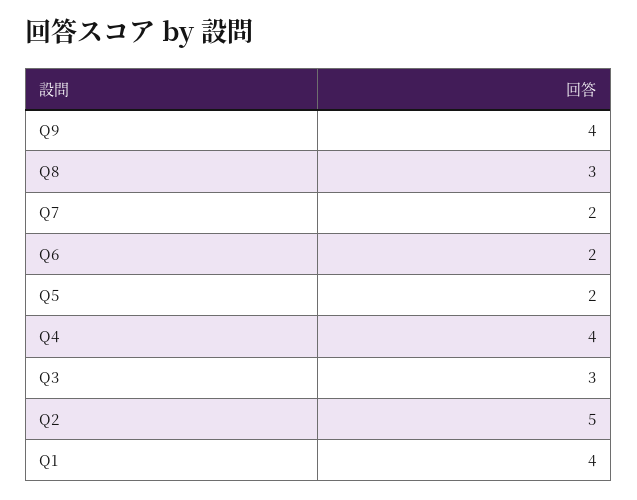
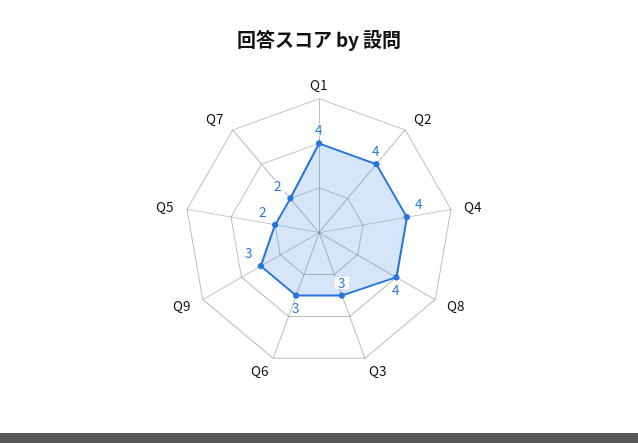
Q9: 4 -> 3
Q8: 3 -> 4
Q6: 2 -> 3
Q2: 5 -> 4

